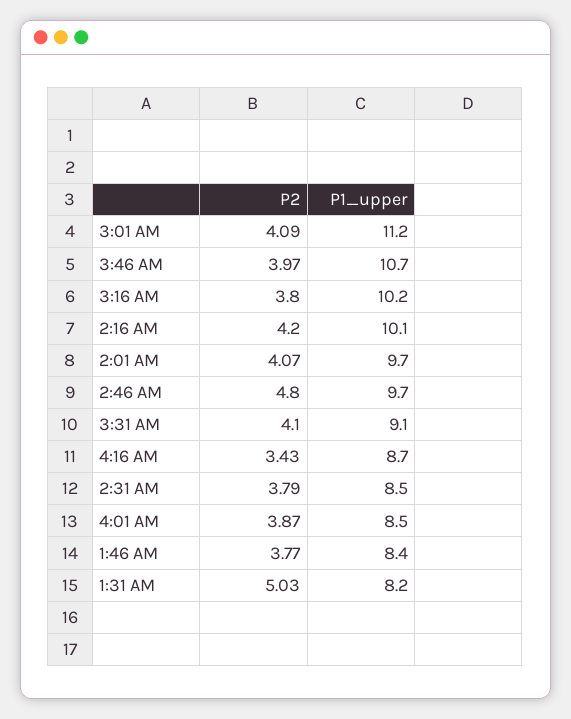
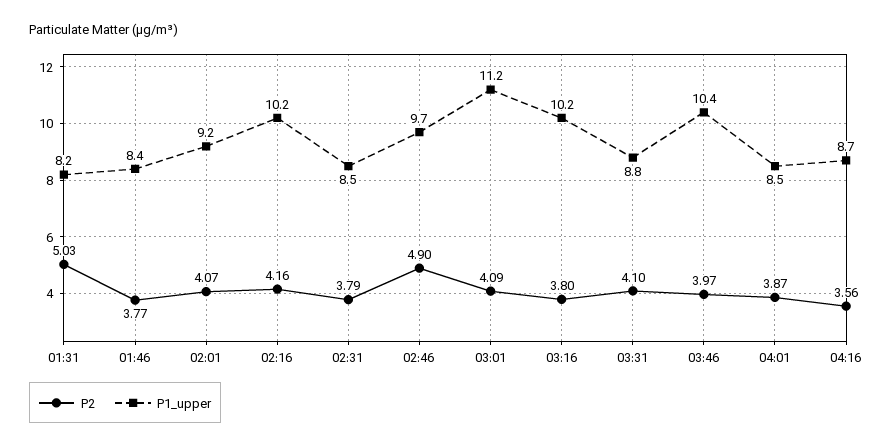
P1_upper, 3:46 AM: 10.7 -> 10.4
P2, 2:16 AM: 4.2 -> 4.16
P1_upper, 2:16 AM: 10.1 -> 10.2
P1_upper, 2:01 AM: 9.7 -> 9.2
P2, 2:46 AM: 4.8 -> 4.9
P1_upper, 3:31 AM: 9.1 -> 8.8
P2, 4:16 AM: 3.43 -> 3.56

